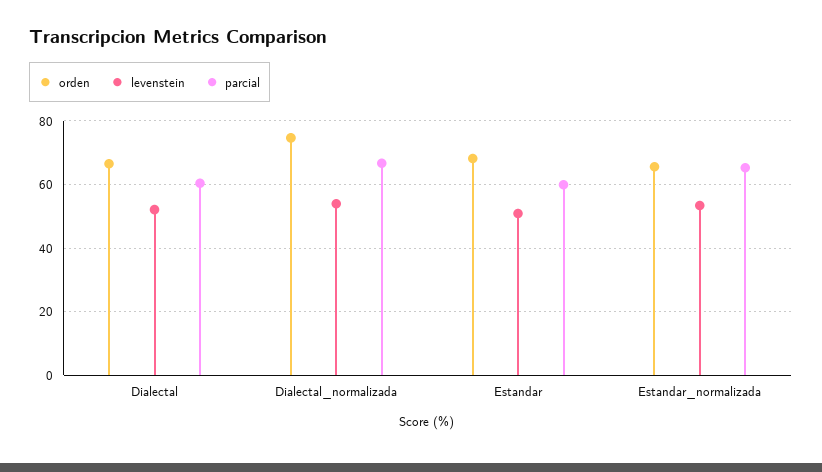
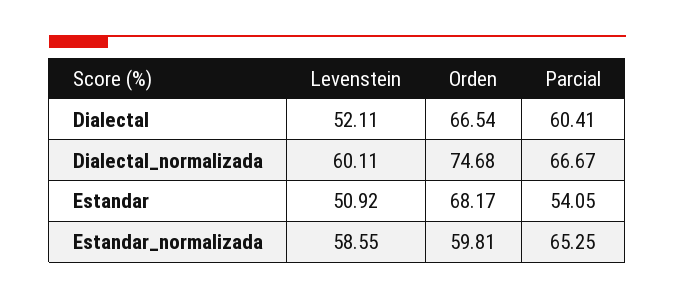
levenstein, Dialectal_normalizada: 54 -> 60.11
parcial, Estandar: 60 -> 54.05
orden, Estandar_normalizada: 66 -> 59.81
levenstein, Estandar_normalizada: 54 -> 58.55

